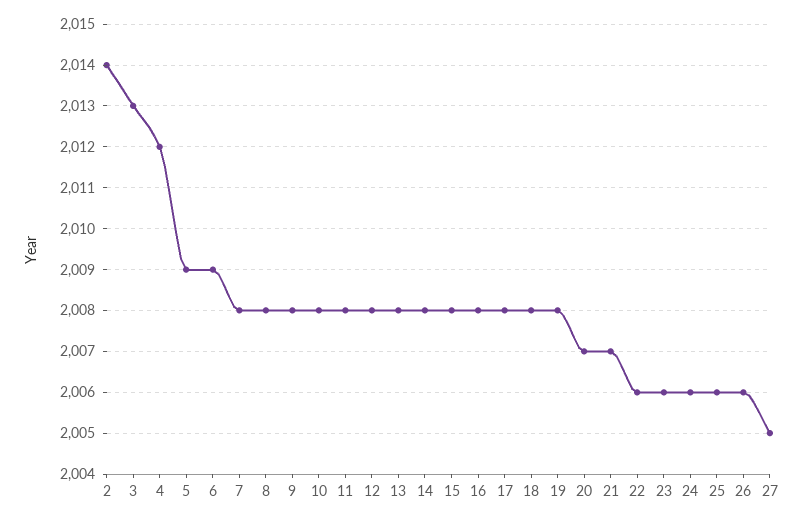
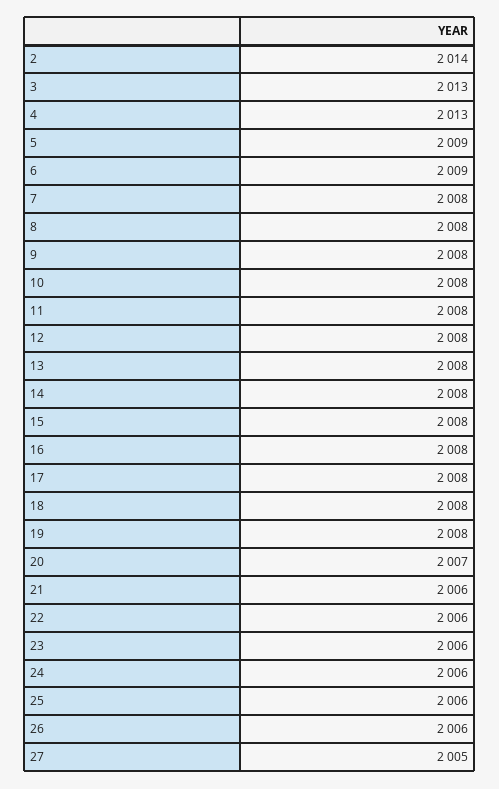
4: 2012 -> 2013
21: 2007 -> 2006

